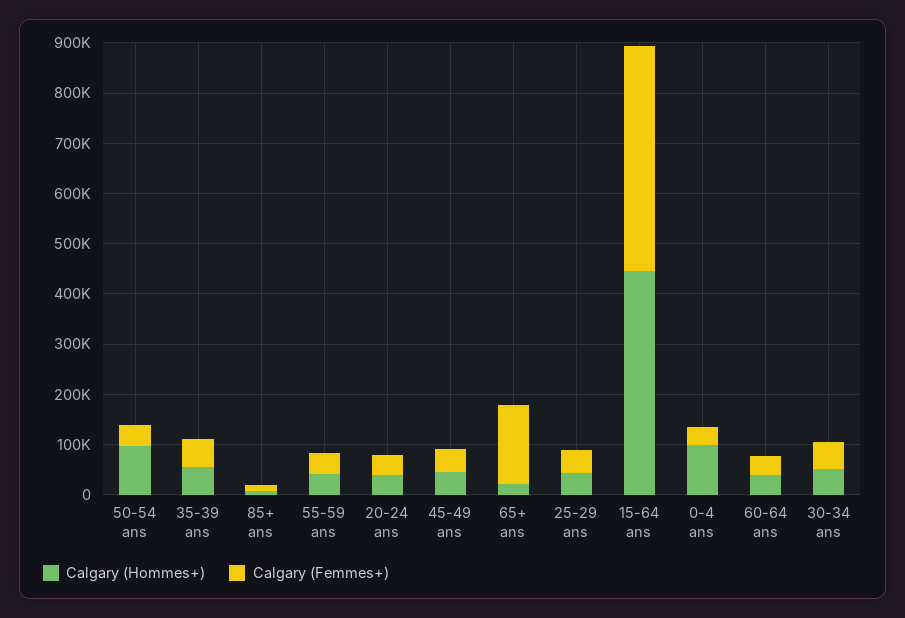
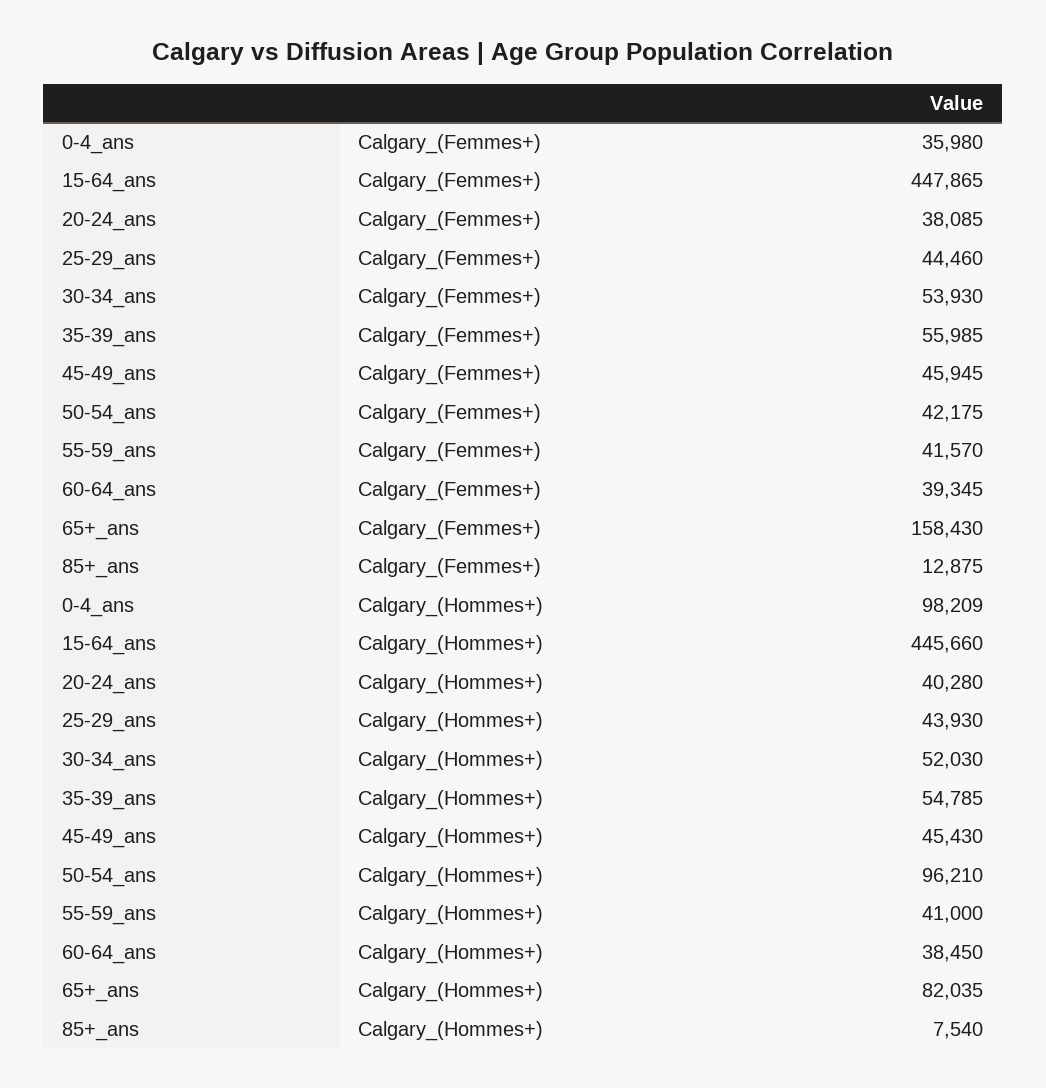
Calgary (Hommes+), 65+ ans: 20000 -> 82035

